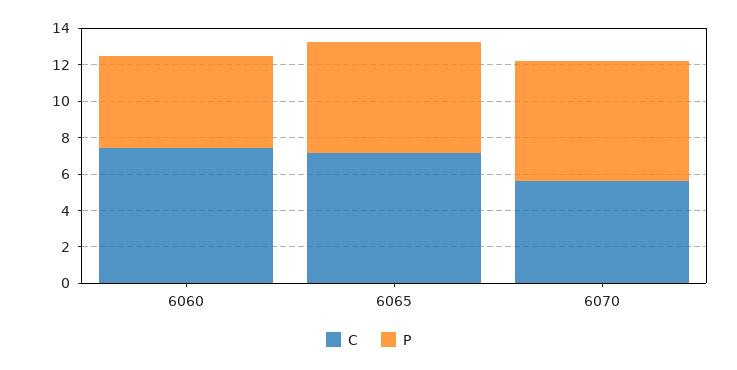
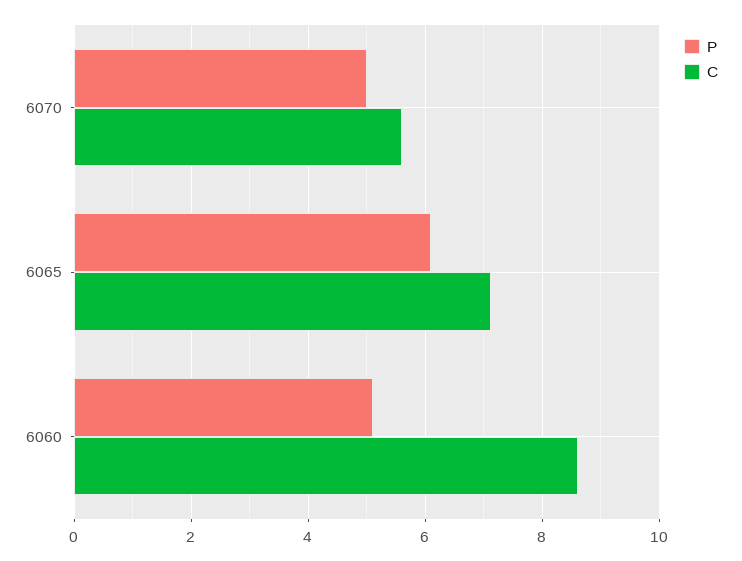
C, 6060: 7.5 -> 8.6
P, 6070: 6.5 -> 5

